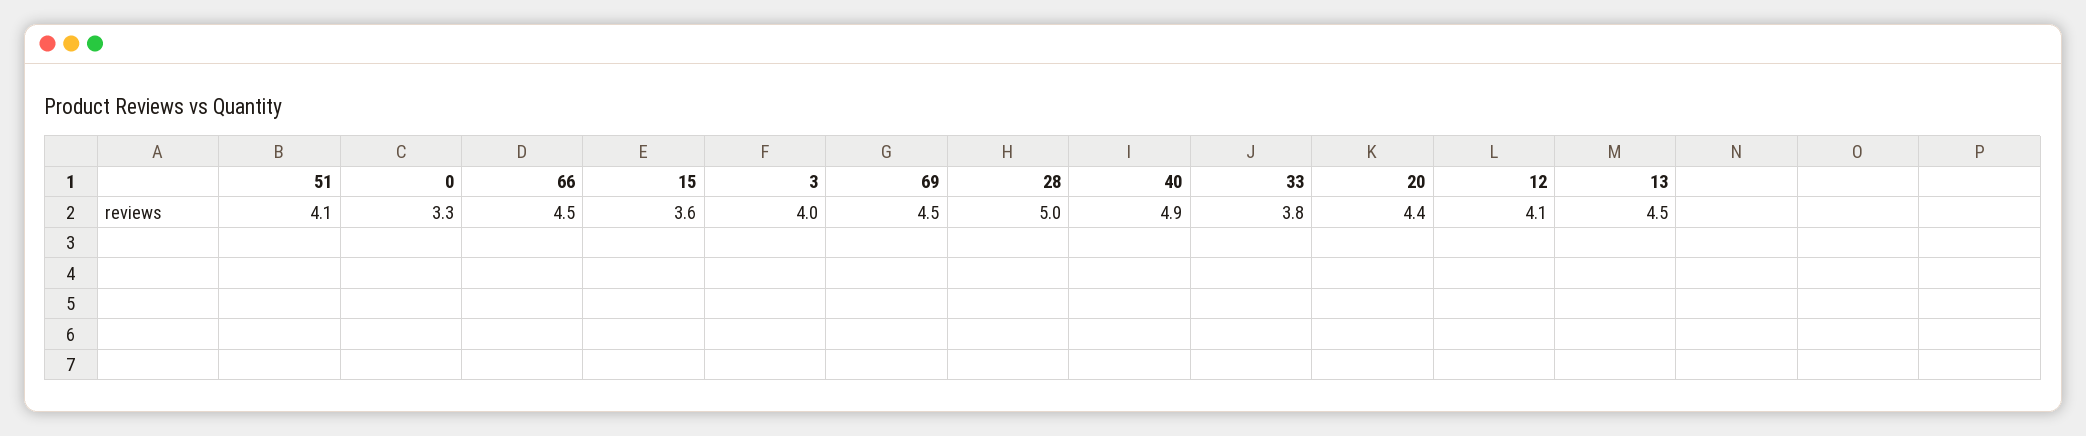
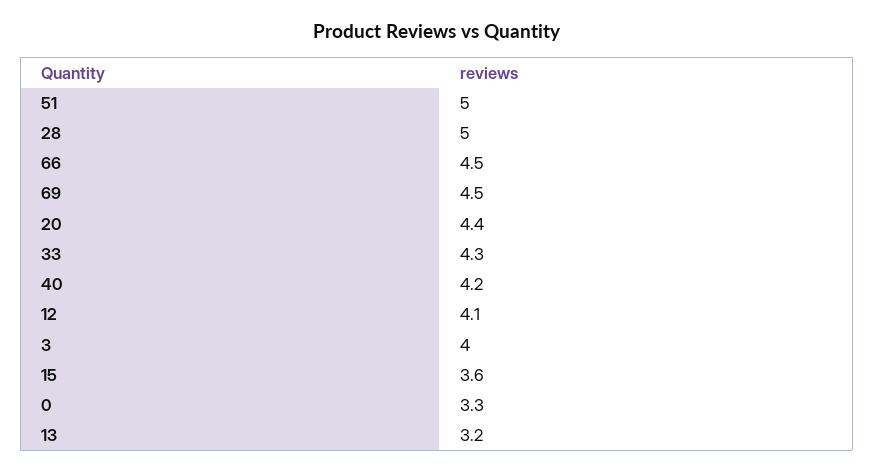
51: 4.1 -> 5
40: 4.9 -> 4.2
33: 3.8 -> 4.3
13: 4.5 -> 3.2

